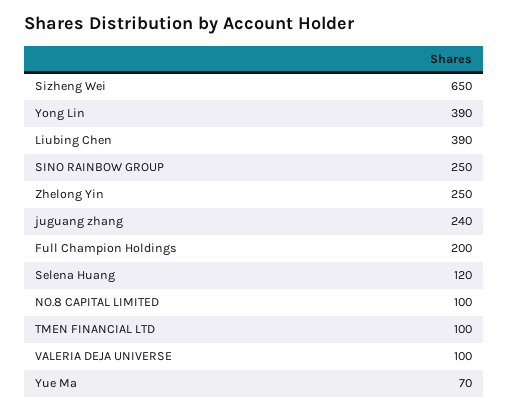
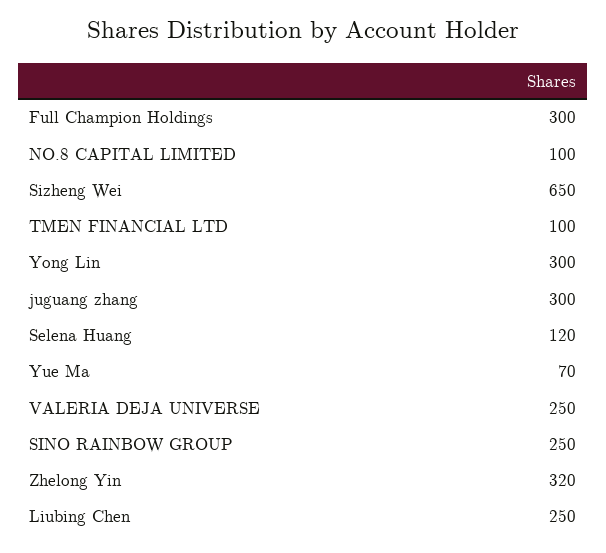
Yong Lin: 390 -> 300
Liubing Chen: 390 -> 250
Zhelong Yin: 250 -> 320
juguang zhang: 240 -> 300
Full Champion Holdings: 200 -> 300
VALERIA DEJA UNIVERSE: 100 -> 250

